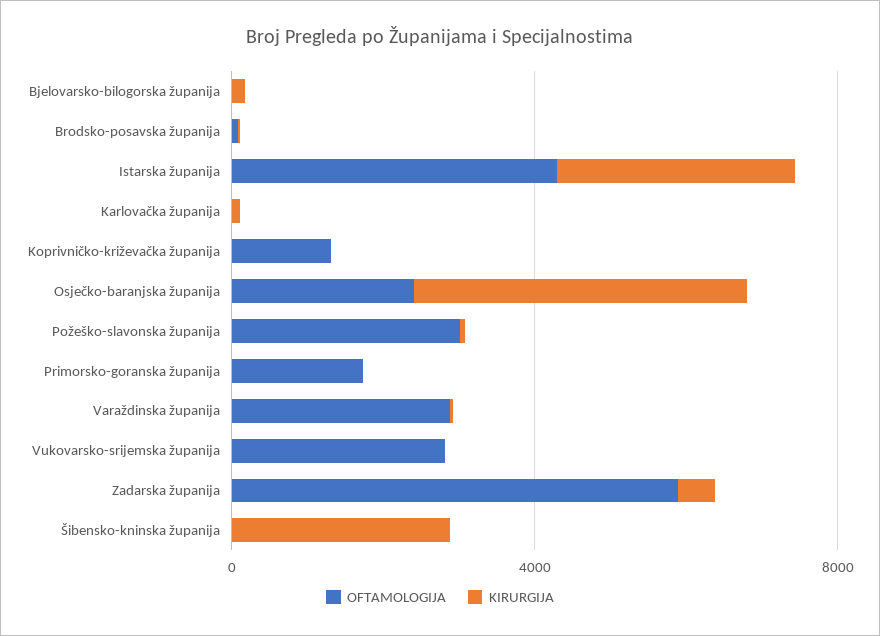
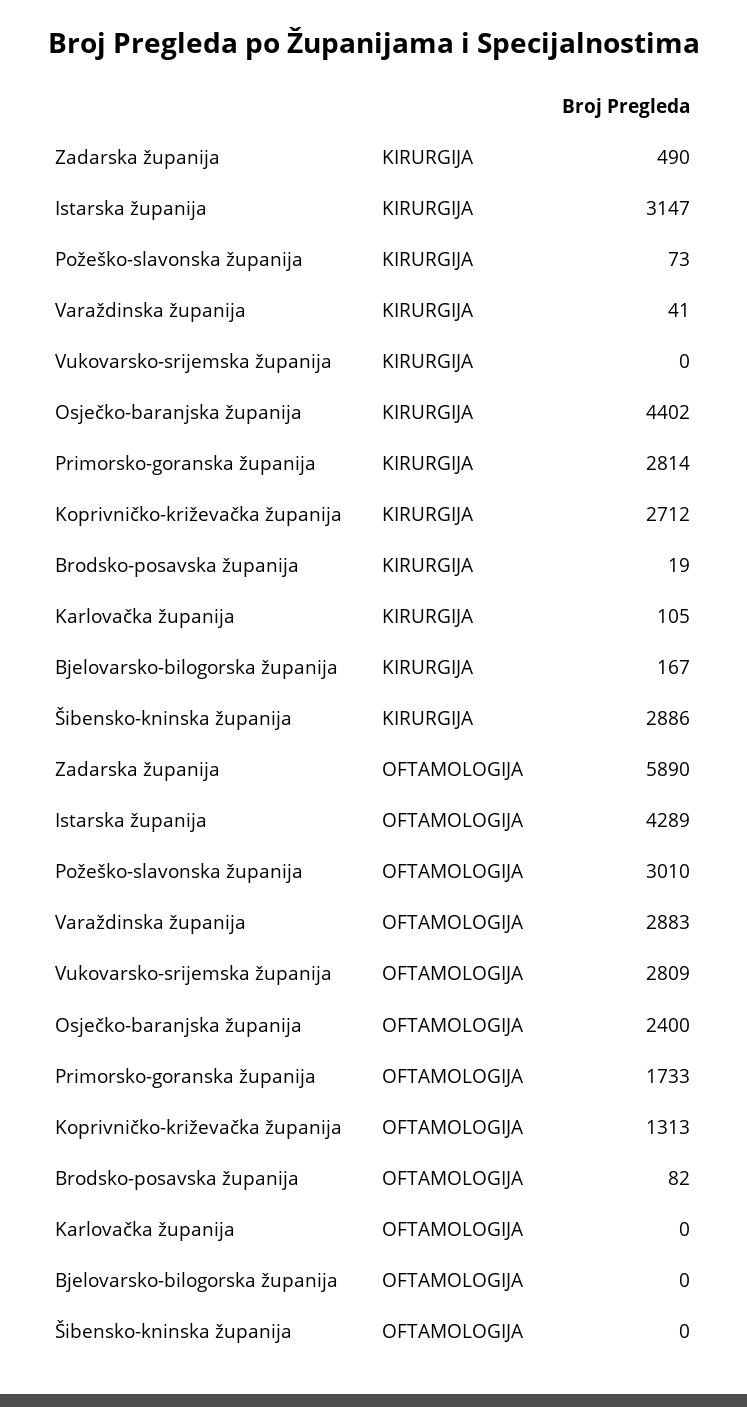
KIRURGIJA, Koprivničko-križevačka županija: 0 -> 2712
KIRURGIJA, Primorsko-goranska županija: 0 -> 2814

